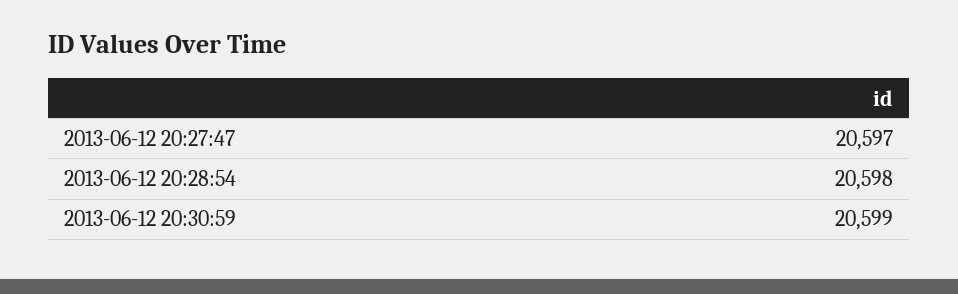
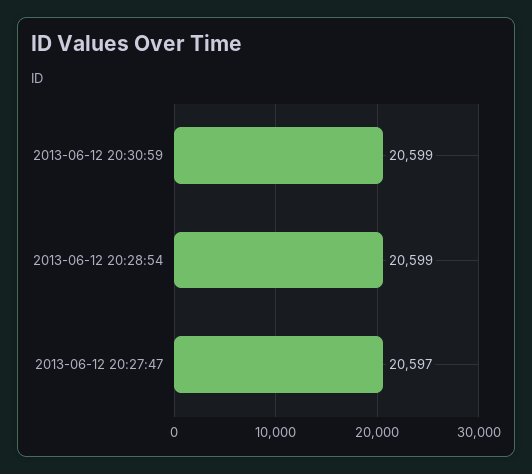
2013-06-12 20:28:54: 20598 -> 20599

